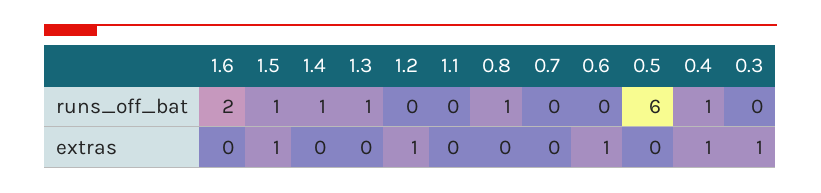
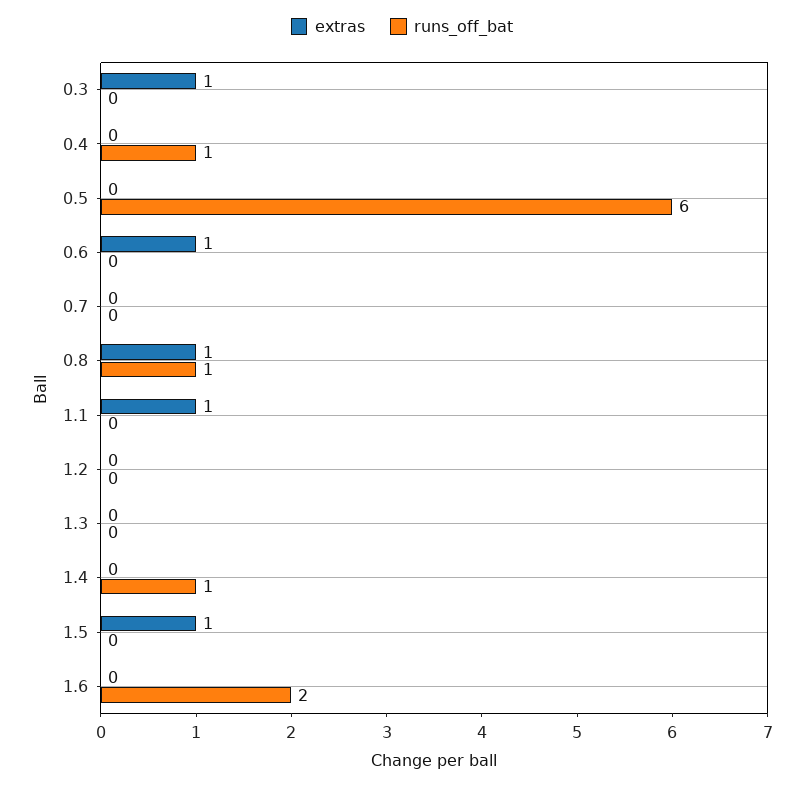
runs_off_bat, 1.5: 1 -> 0
runs_off_bat, 1.3: 1 -> 0
extras, 1.2: 1 -> 0
extras, 1.1: 0 -> 1
extras, 0.8: 0 -> 1
extras, 0.4: 1 -> 0

